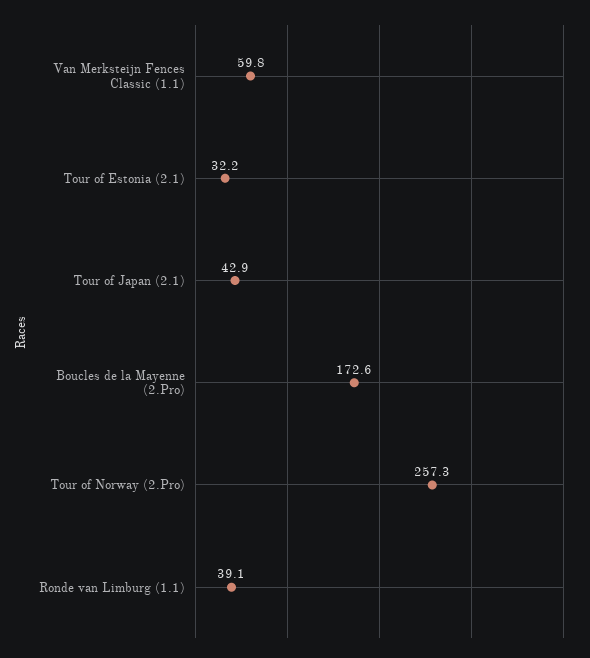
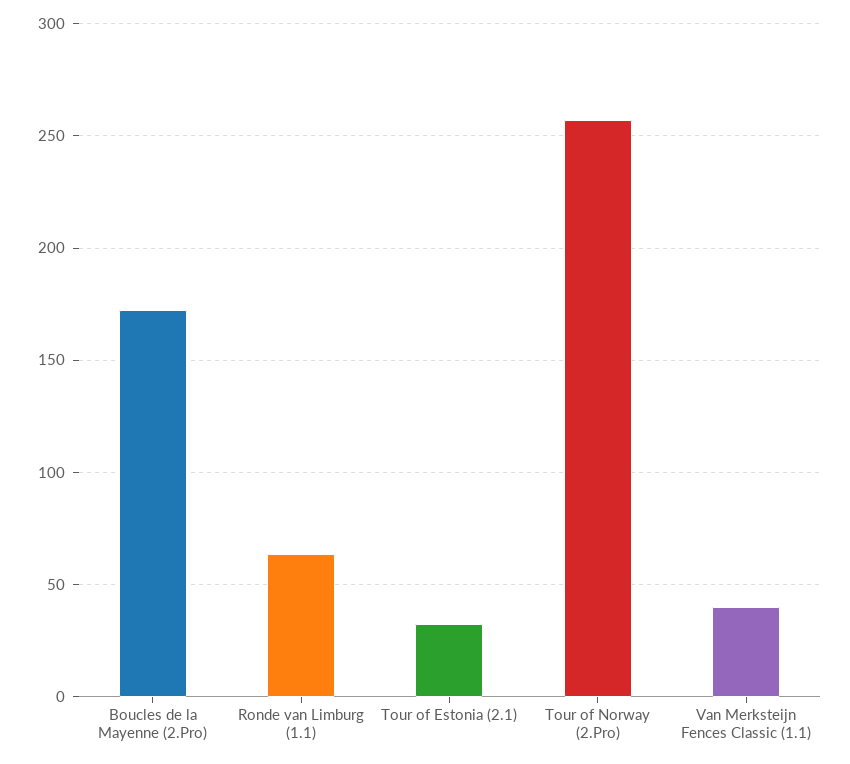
Van Merksteijn Fences Classic (1.1): 59.8 -> 40
Tour of Japan (2.1): 42.9 -> none
Ronde van Limburg (1.1): 39.1 -> 65

